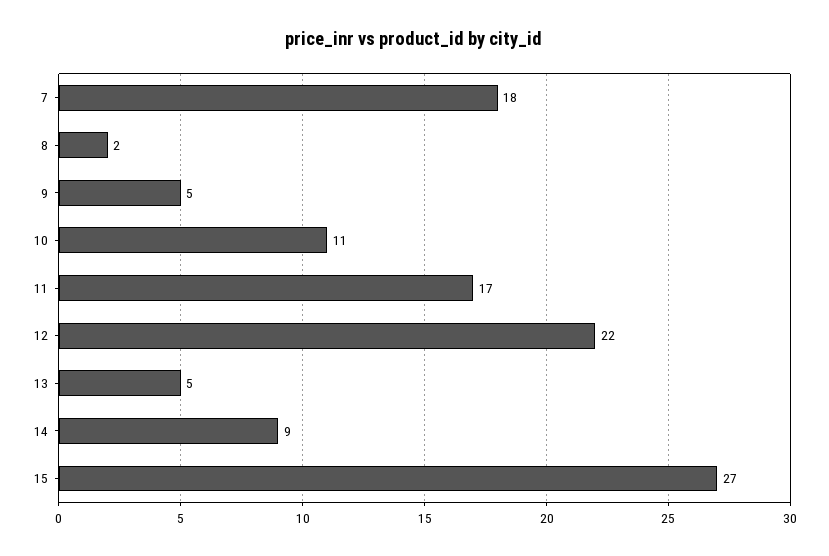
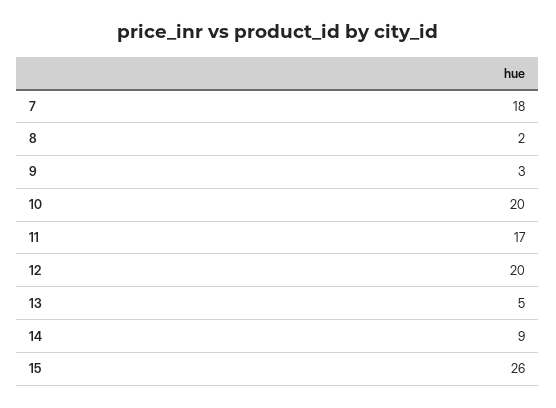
9: 5 -> 3
10: 11 -> 20
12: 22 -> 20
15: 27 -> 26

